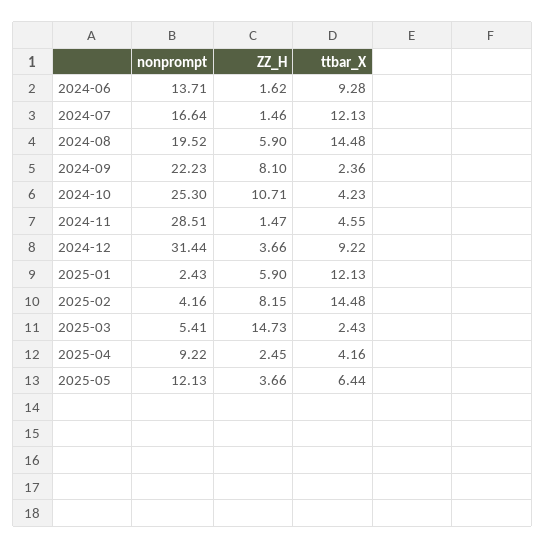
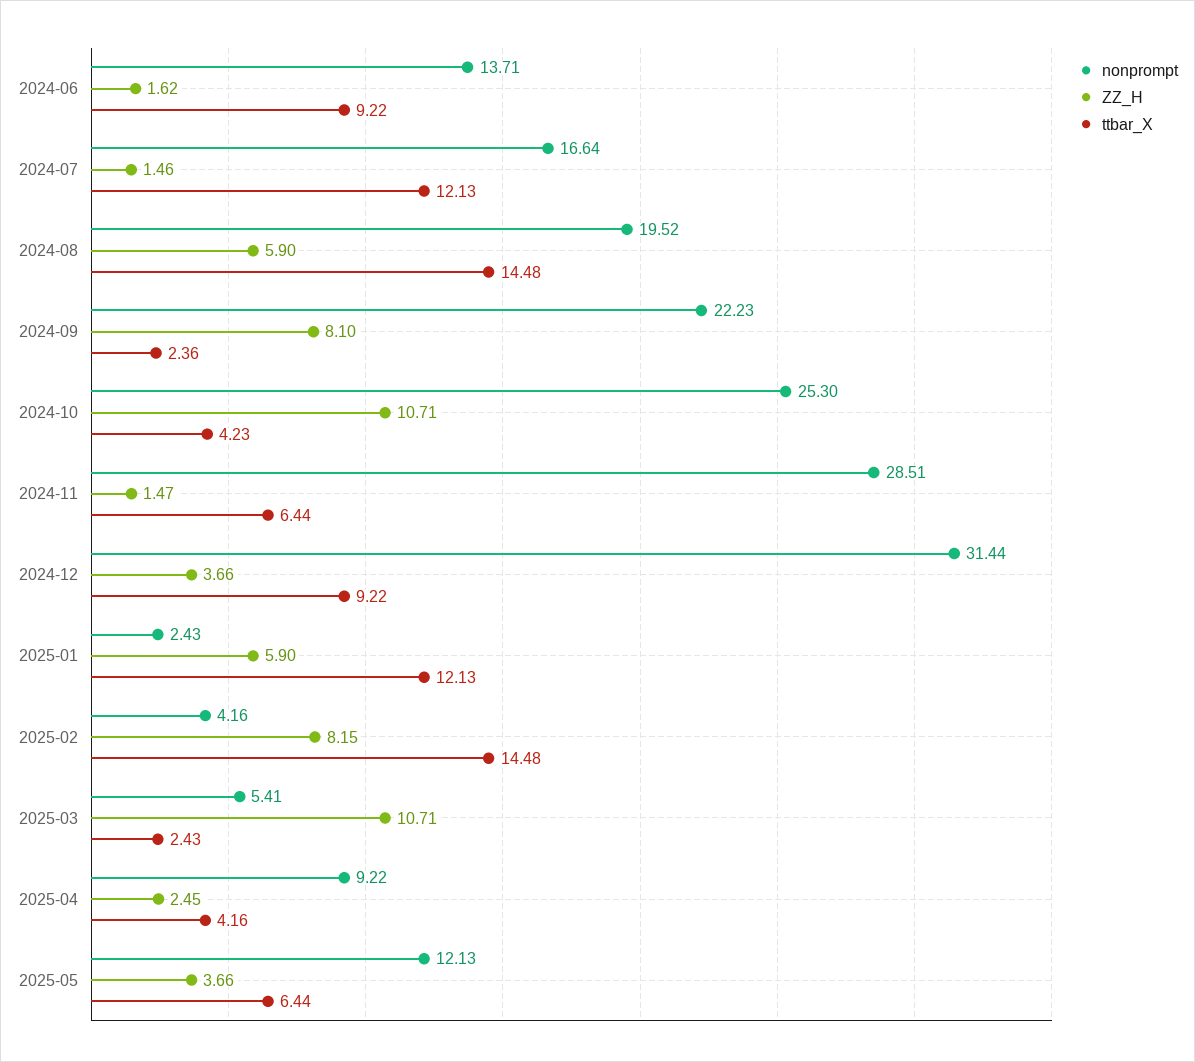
ttbar_X, 2024-06: 9.28 -> 9.22
ttbar_X, 2024-11: 4.55 -> 6.44
ZZ_H, 2025-03: 14.73 -> 10.71

